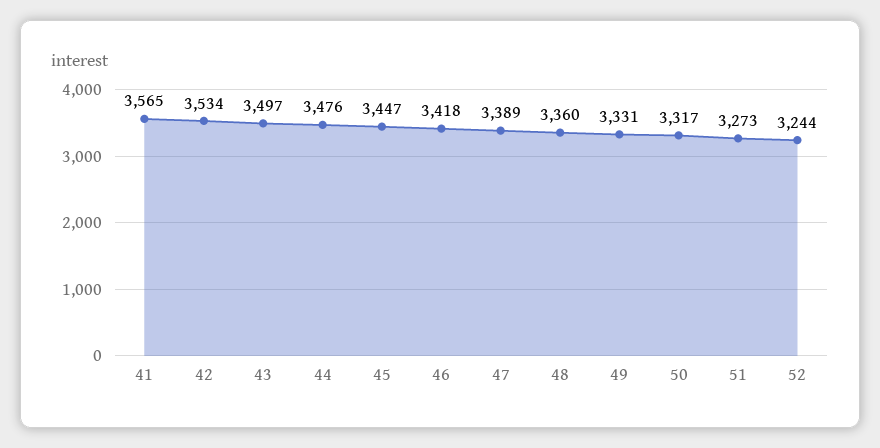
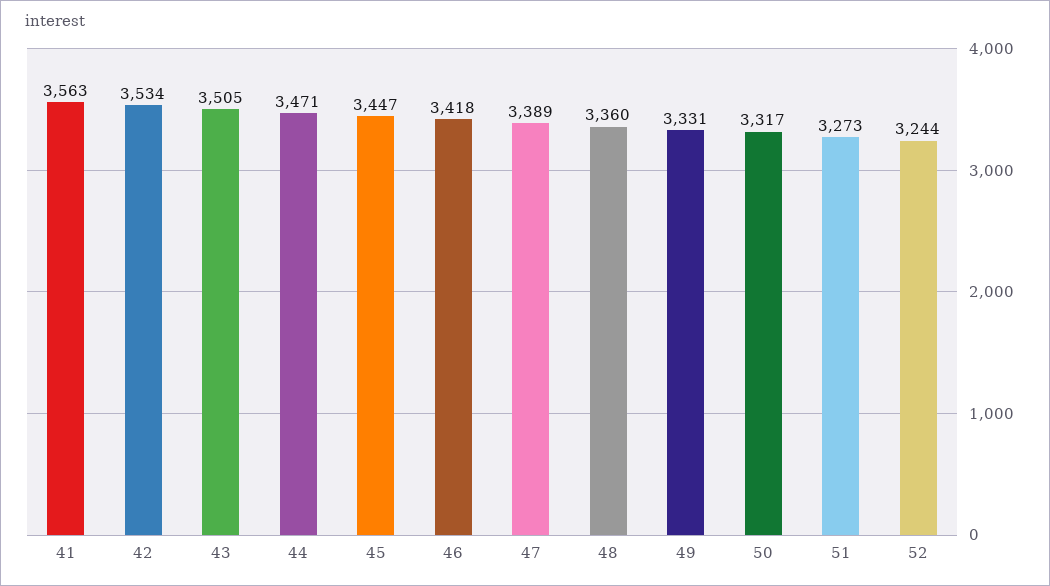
41: 3565 -> 3563
43: 3497 -> 3505
44: 3476 -> 3471

